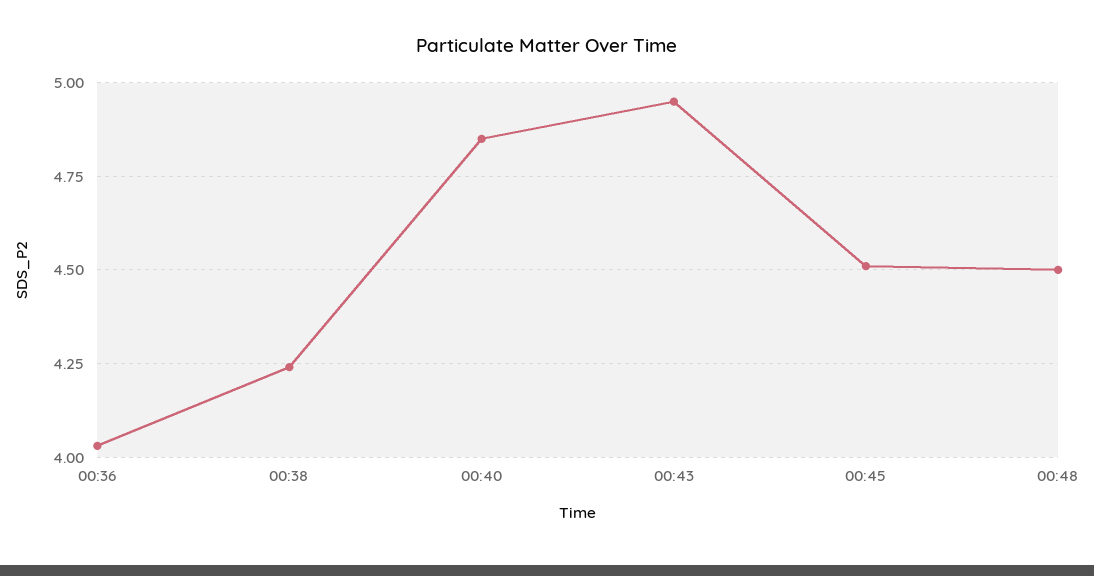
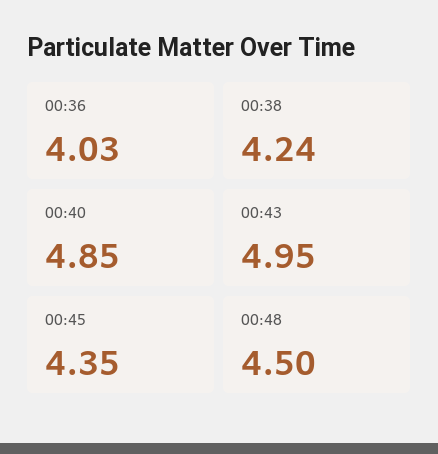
00:45: 4.5 -> 4.35

